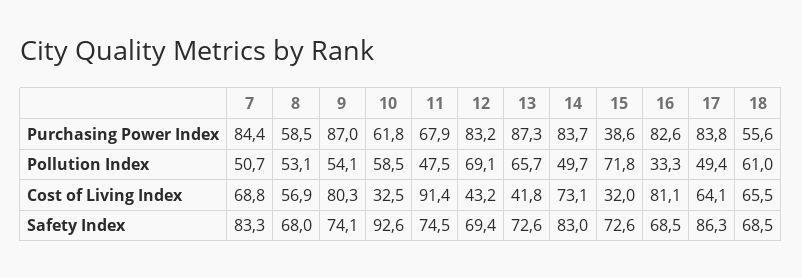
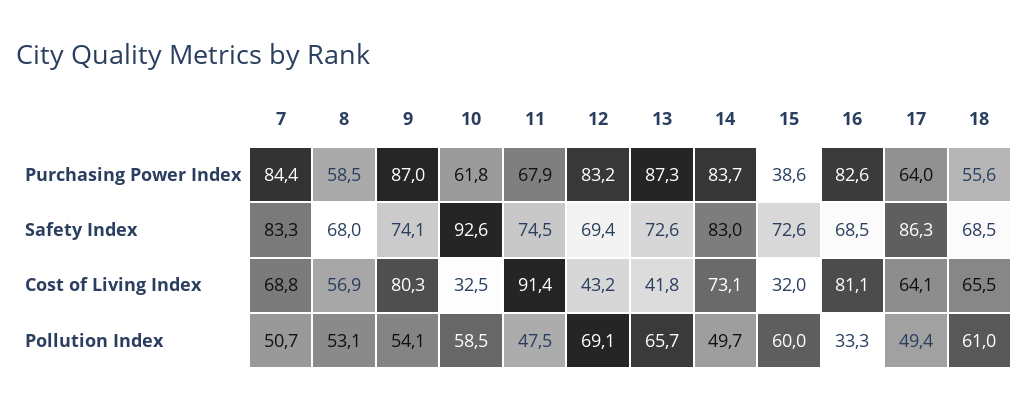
17, Purchasing Power Index: 83.8 -> 64
15, Pollution Index: 71.8 -> 60

